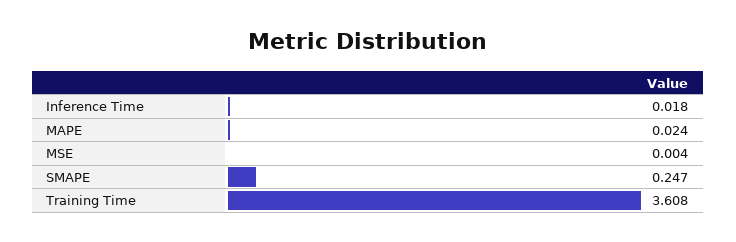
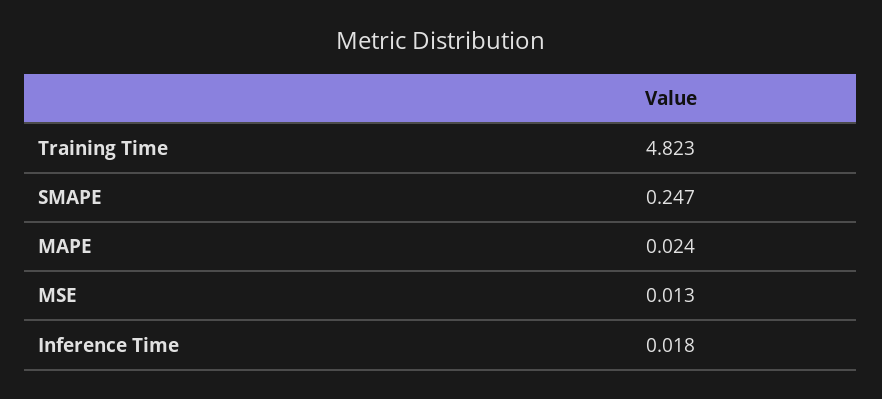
MSE: 0.004 -> 0.013
Training Time: 3.608 -> 4.823

